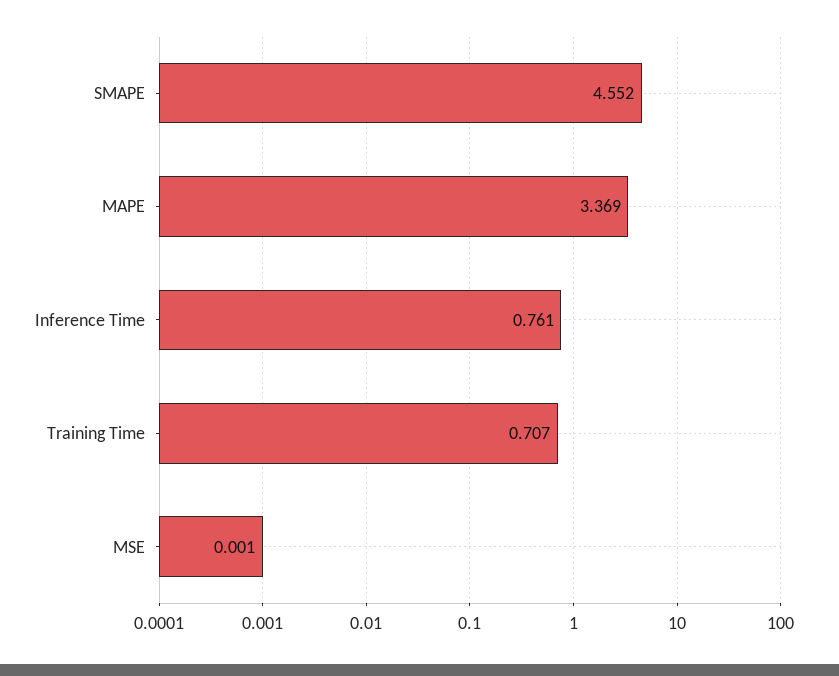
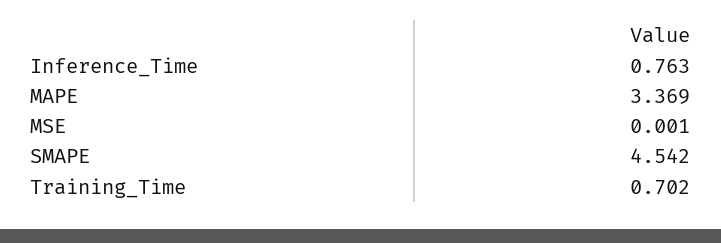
SMAPE: 4.552 -> 4.542
Inference Time: 0.761 -> 0.763
Training Time: 0.707 -> 0.702

